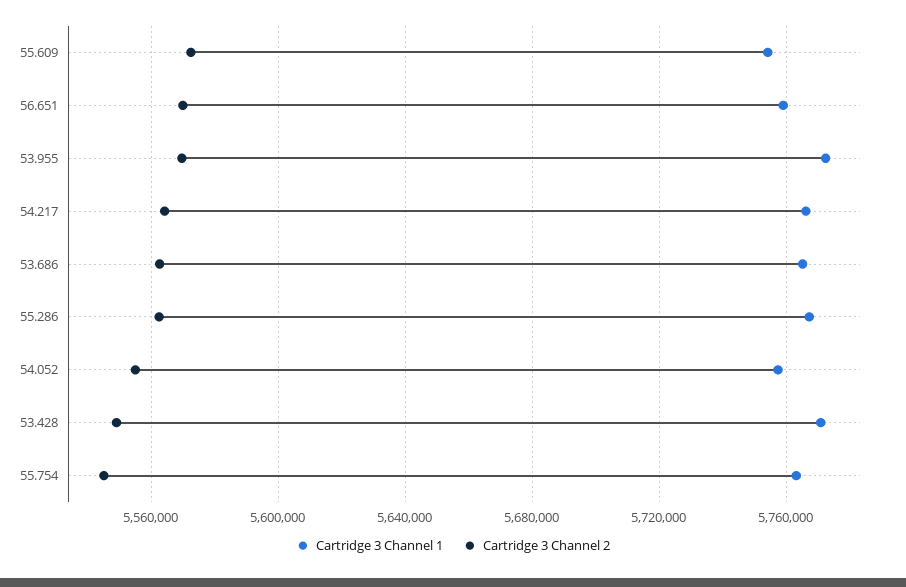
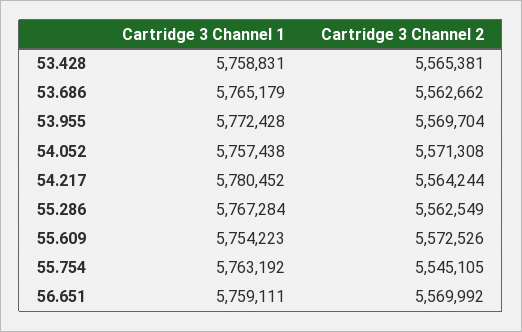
Cartridge 3 Channel 1, 54.217: 5765000 -> 5780452
Cartridge 3 Channel 2, 54.052: 5555000 -> 5571308
Cartridge 3 Channel 1, 53.428: 5770000 -> 5758831
Cartridge 3 Channel 2, 53.428: 5550000 -> 5565381

